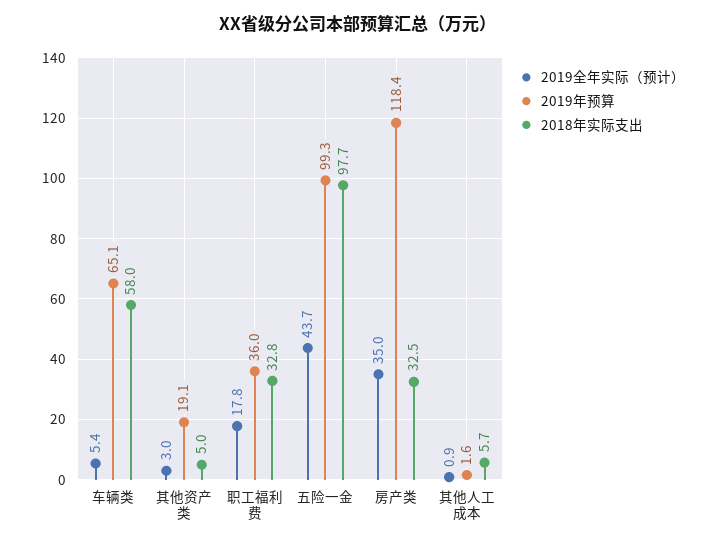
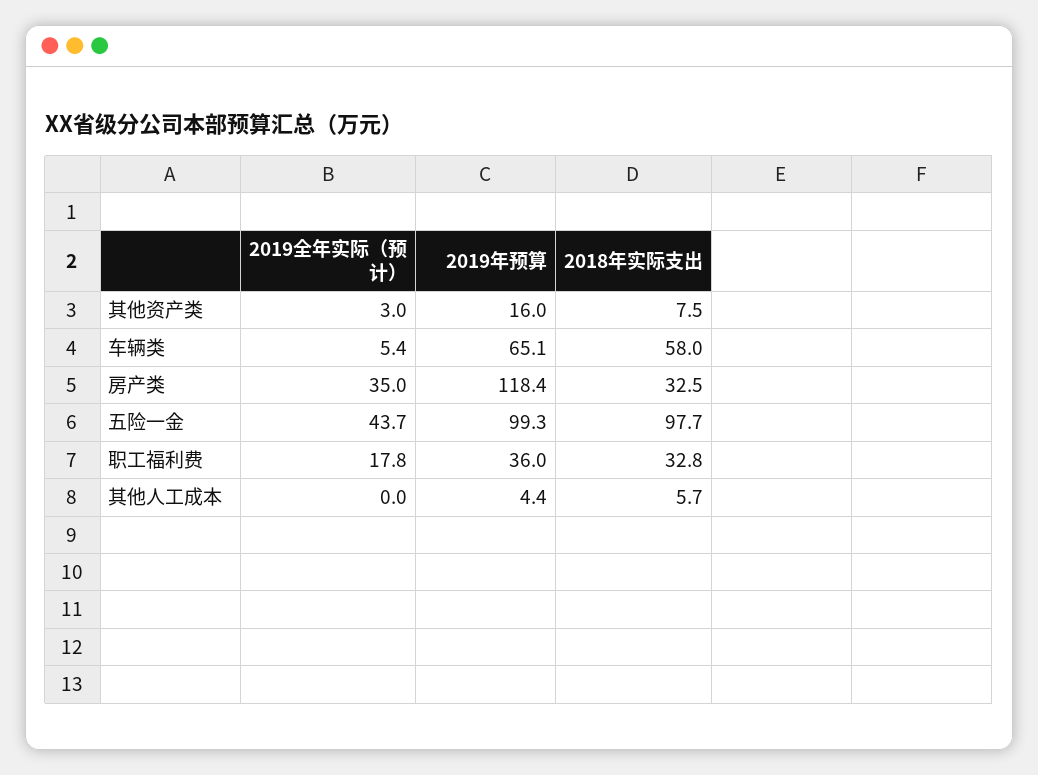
2019年预算, 其他资产类: 19.1 -> 16
2018年实际支出, 其他资产类: 5 -> 7.5
2019全年实际（预计）, 其他人工成本: 0.9 -> 0
2019年预算, 其他人工成本: 1.6 -> 4.4

